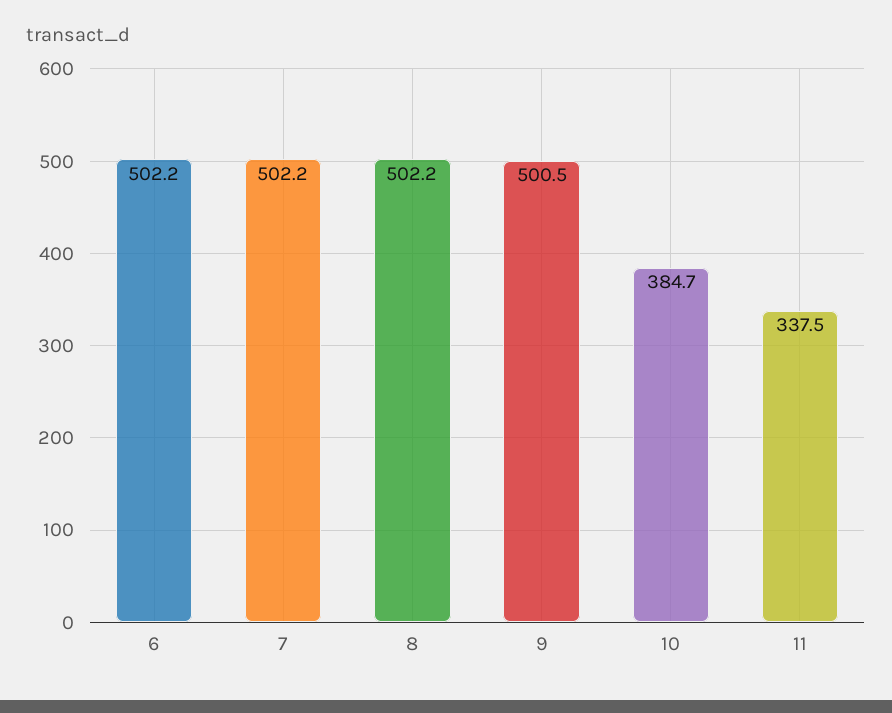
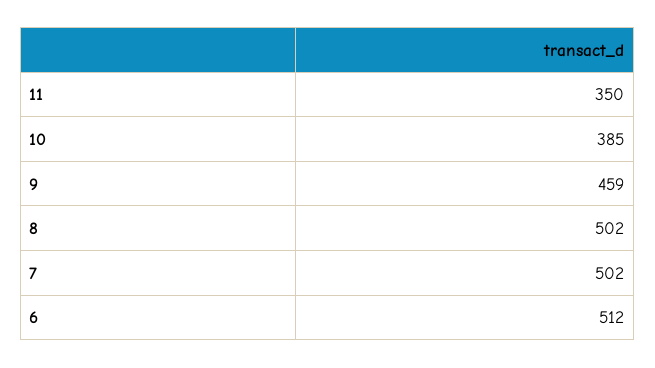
6: 502.2 -> 512
9: 500.5 -> 459
11: 337.5 -> 350

